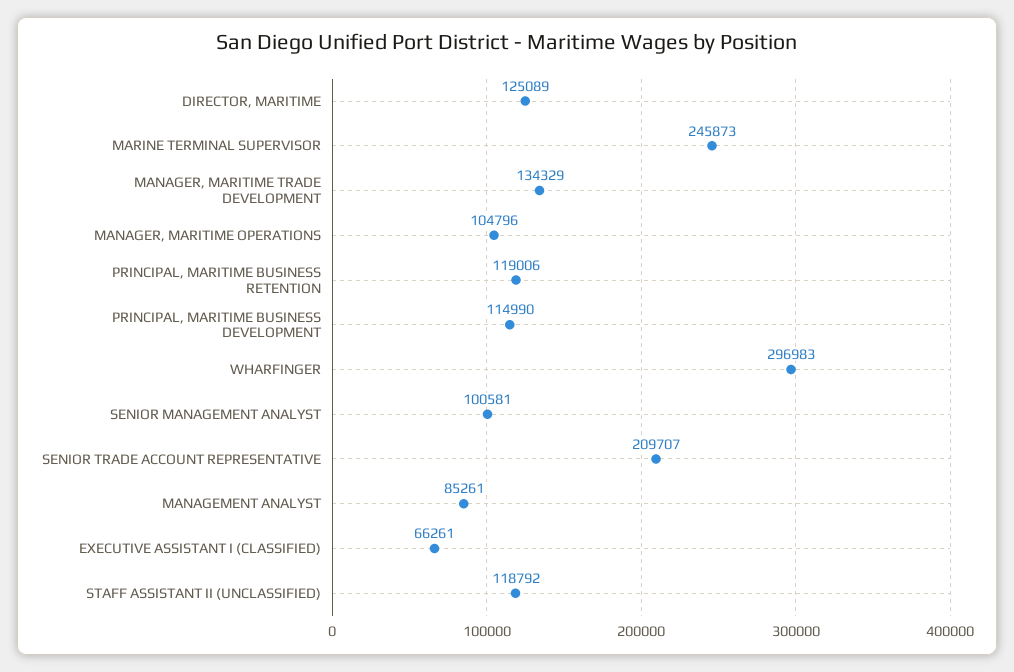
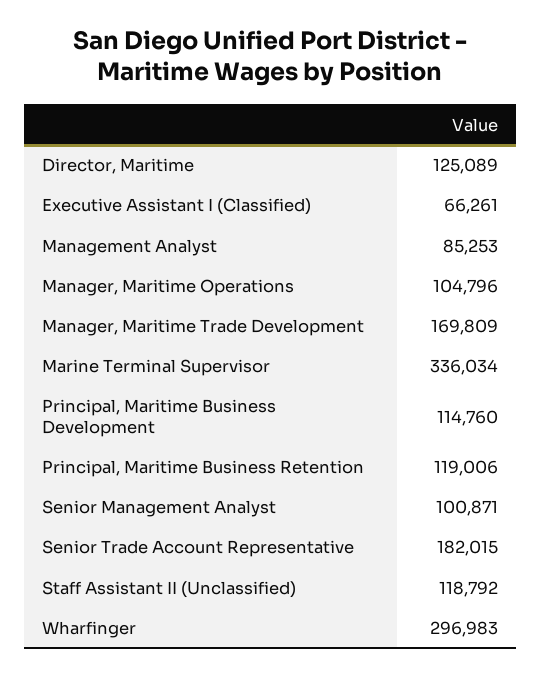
MARINE TERMINAL SUPERVISOR: 245873 -> 336034
MANAGER, MARITIME TRADE DEVELOPMENT: 134329 -> 169809
PRINCIPAL, MARITIME BUSINESS DEVELOPMENT: 114990 -> 114760
SENIOR MANAGEMENT ANALYST: 100581 -> 100871
SENIOR TRADE ACCOUNT REPRESENTATIVE: 209707 -> 182015
MANAGEMENT ANALYST: 85261 -> 85253

